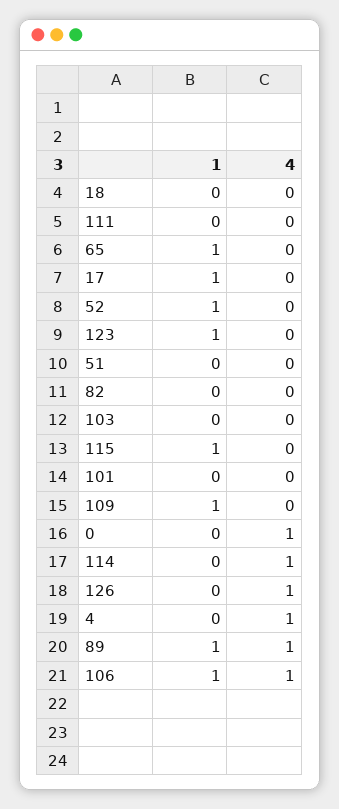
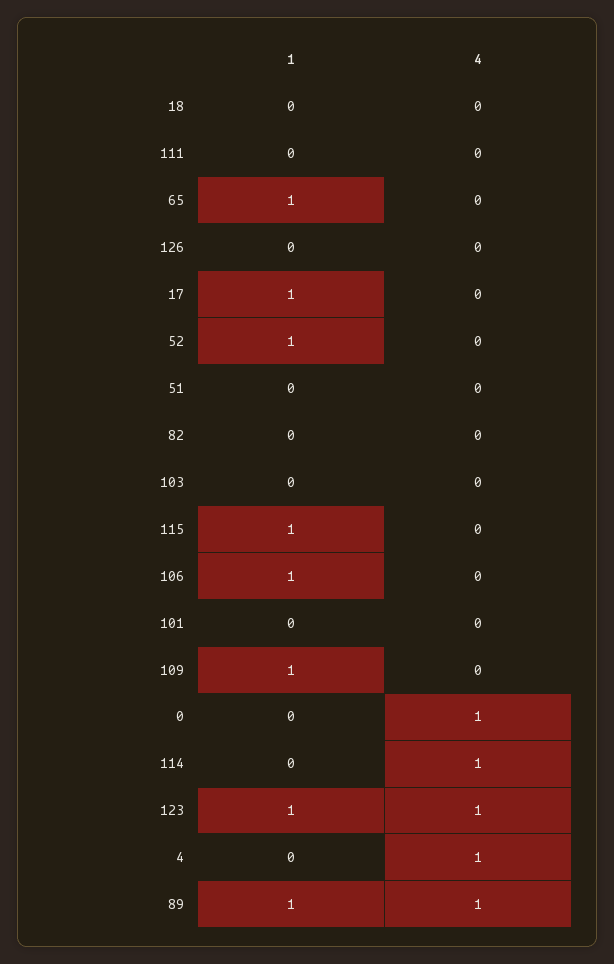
4, 123: 0 -> 1
4, 126: 1 -> 0
4, 106: 1 -> 0

